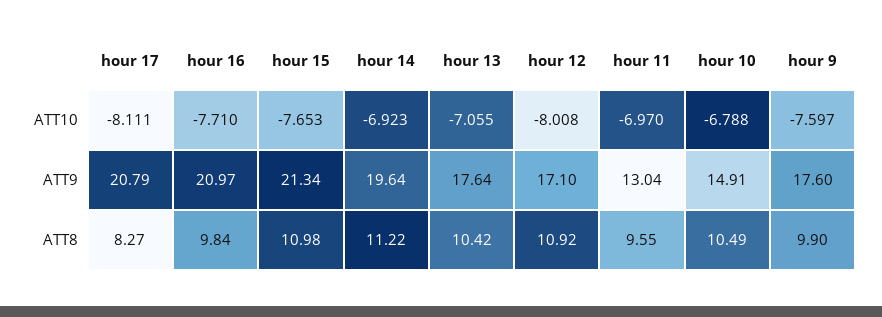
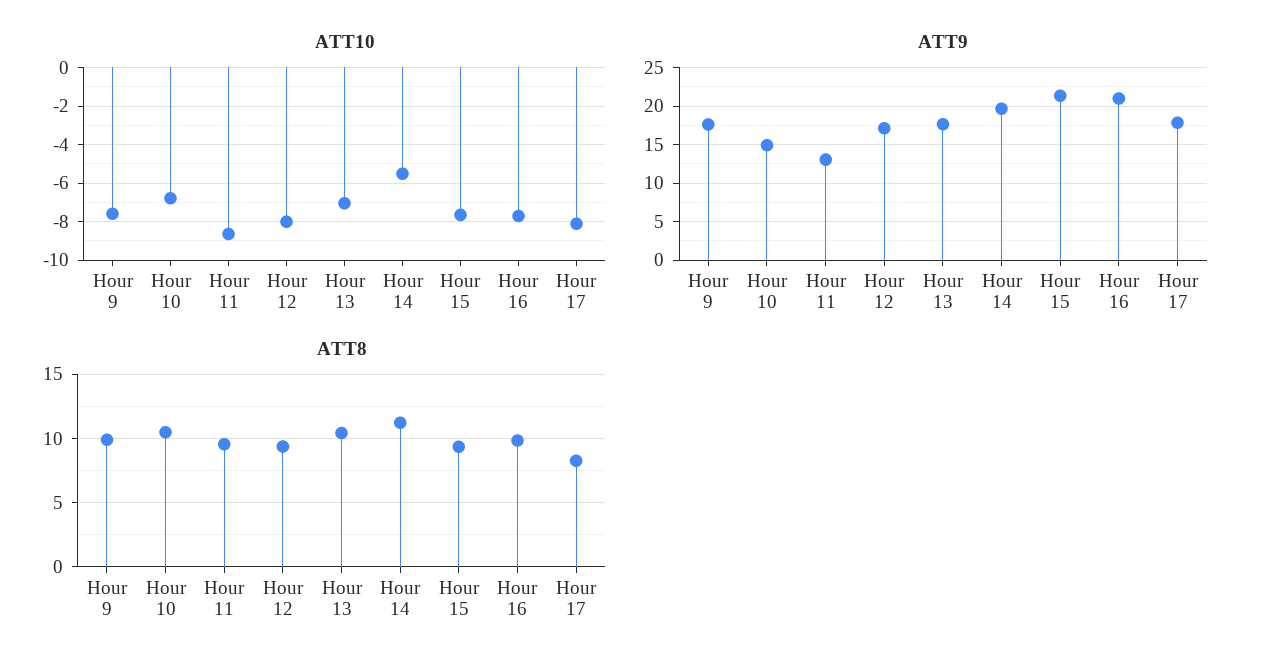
ATT10, hour 14: -6.923 -> -5.5
ATT10, hour 11: -6.97 -> -8.5
ATT9, hour 17: 20.79 -> 18
ATT8, hour 15: 10.98 -> 9.5
ATT8, hour 12: 10.92 -> 9.5

